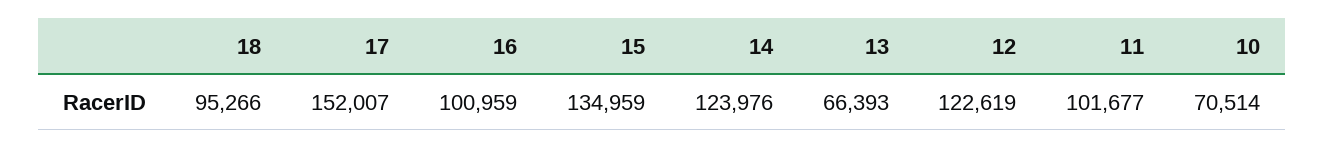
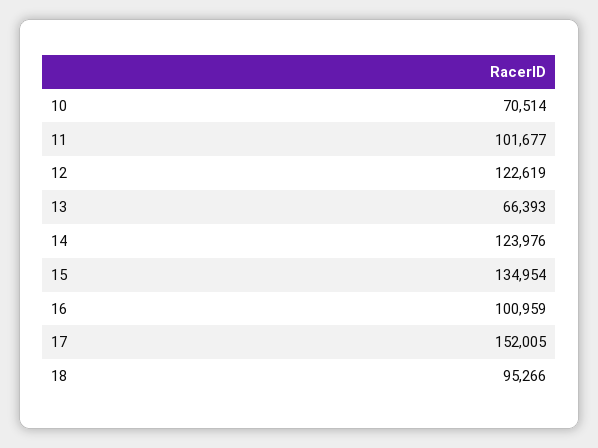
17: 152007 -> 152005
15: 134959 -> 134954

